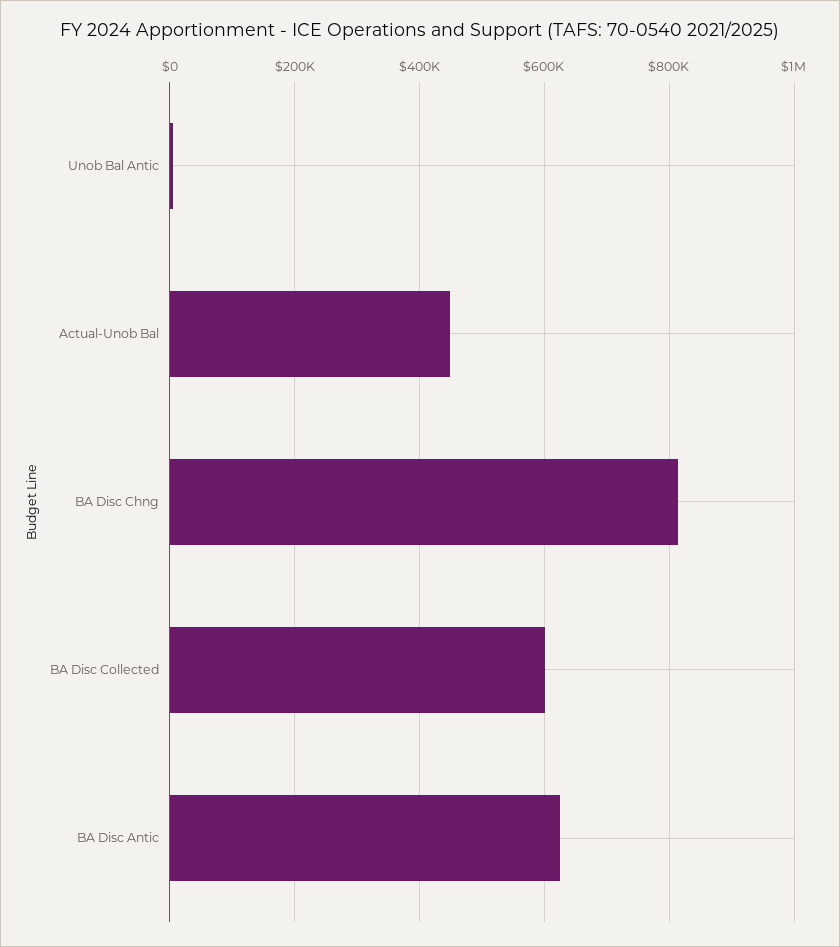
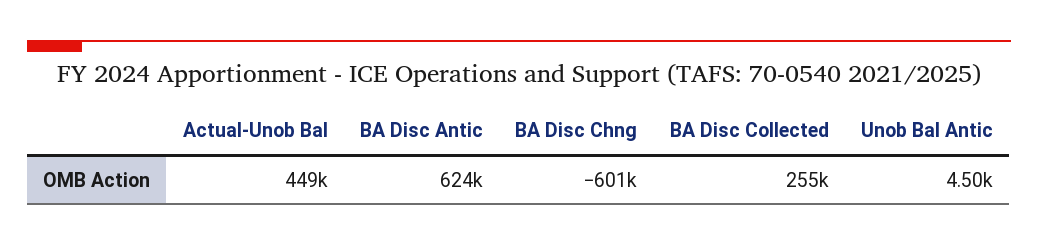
BA Disc Chng: 820000 -> -601000
BA Disc Collected: 600000 -> 255000

